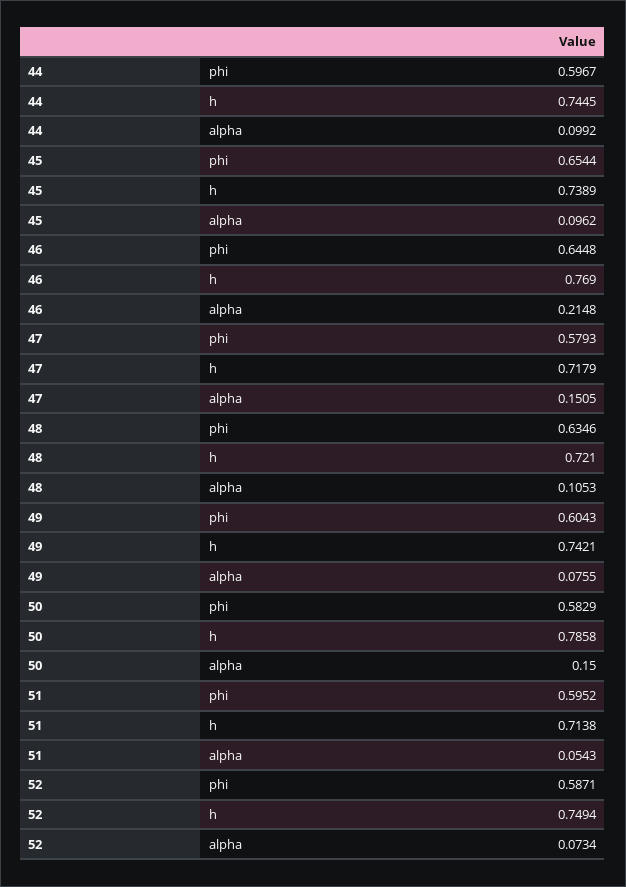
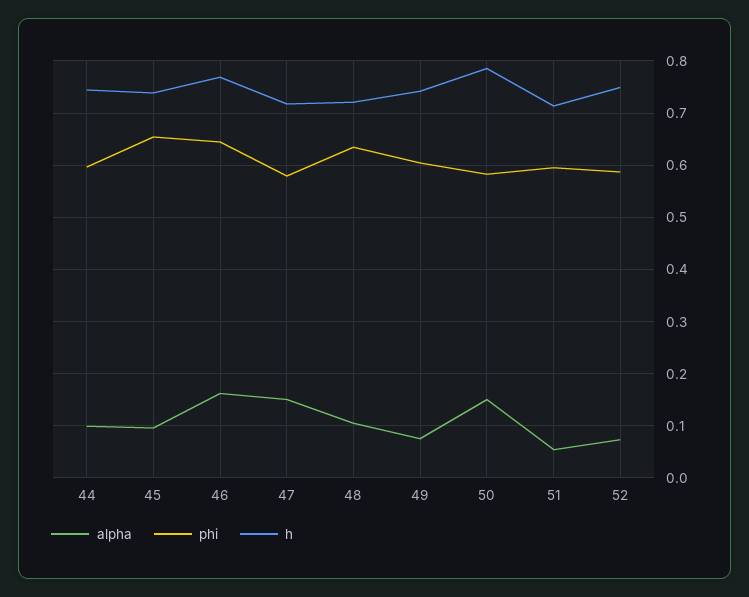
alpha, 46: 0.2148 -> 0.16

